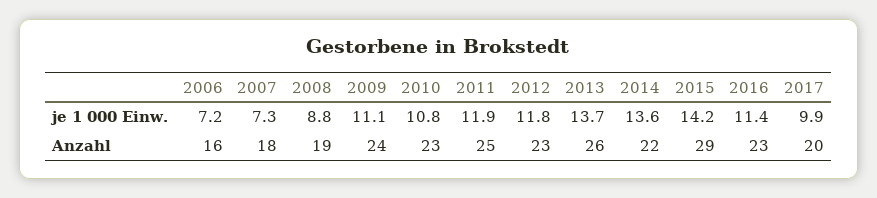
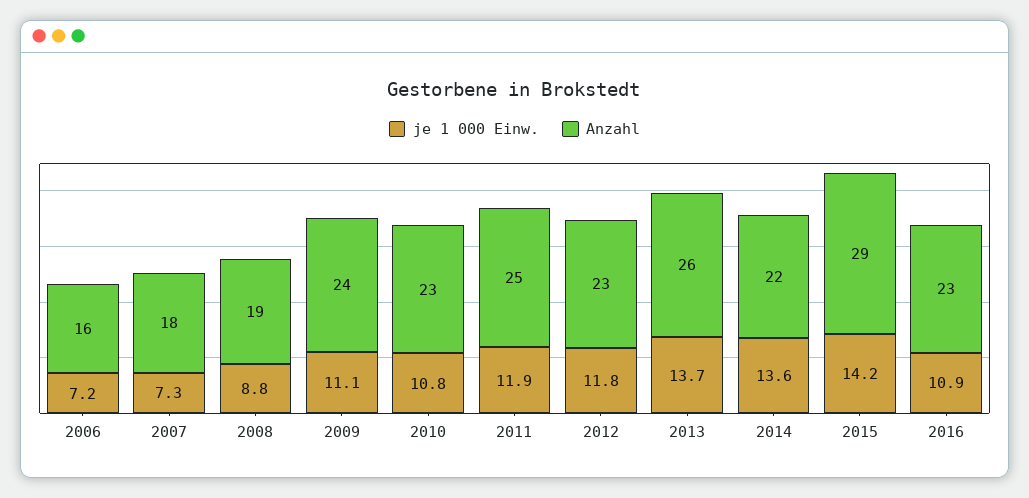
je 1 000 Einw., 2016: 11.4 -> 10.9
je 1 000 Einw., 2017: 9.9 -> none
Anzahl, 2017: 20 -> none

